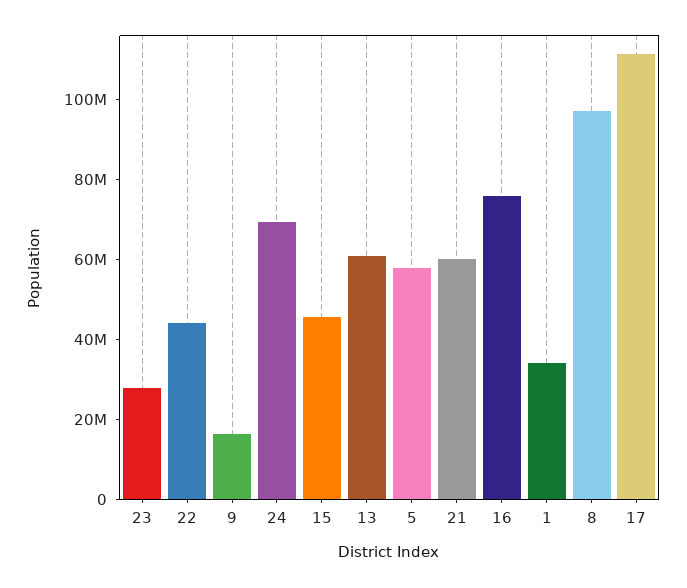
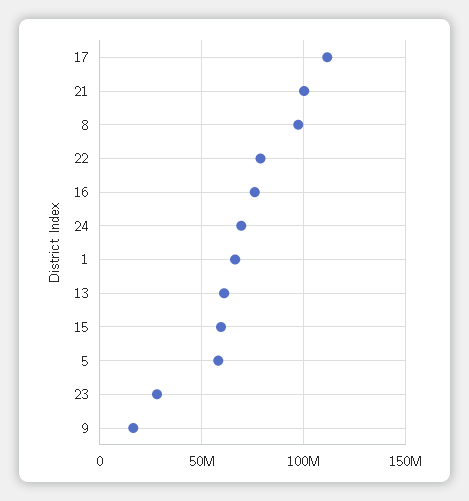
22: 45000000 -> 80000000
15: 45000000 -> 60000000
21: 60000000 -> 100000000
1: 35000000 -> 65000000

